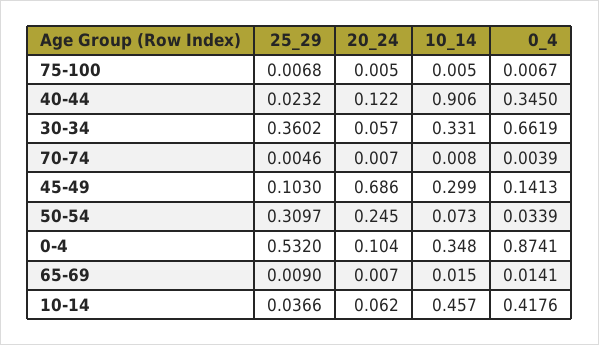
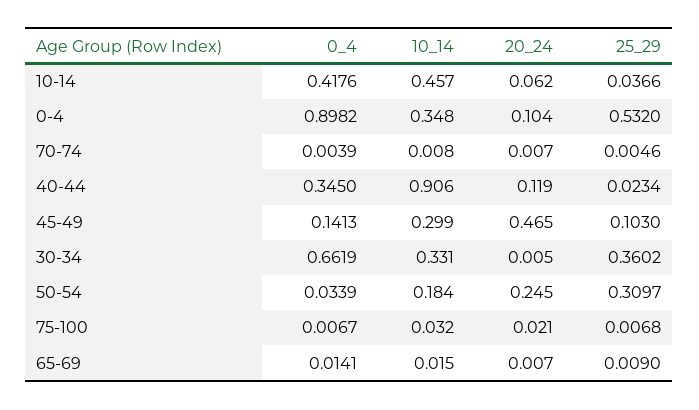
20_24, 75-100: 0.005 -> 0.021
10_14, 75-100: 0.005 -> 0.032
25_29, 40-44: 0.0232 -> 0.0234
20_24, 40-44: 0.122 -> 0.119
20_24, 30-34: 0.057 -> 0.005
20_24, 45-49: 0.686 -> 0.465
10_14, 50-54: 0.073 -> 0.184
0_4, 0-4: 0.8741 -> 0.8982

